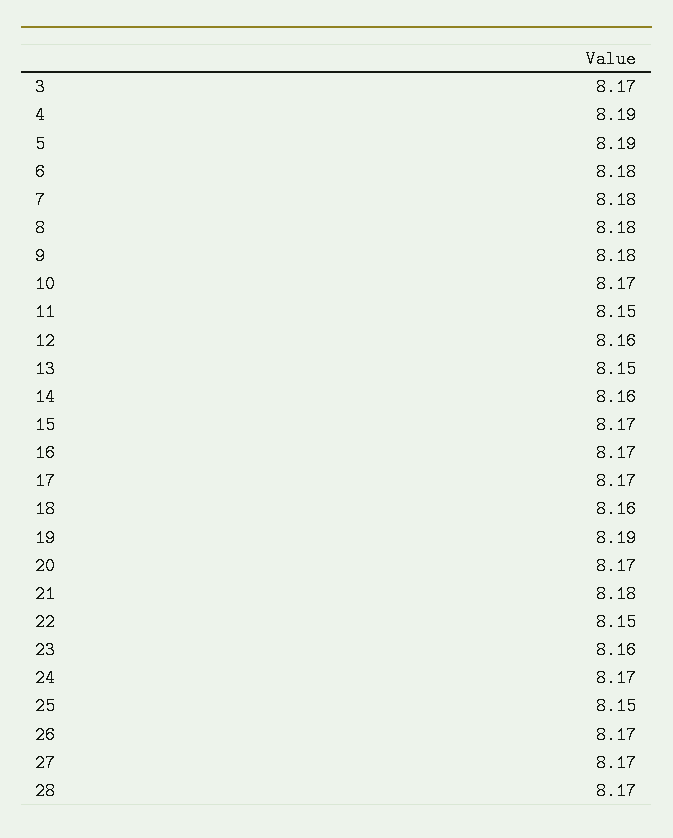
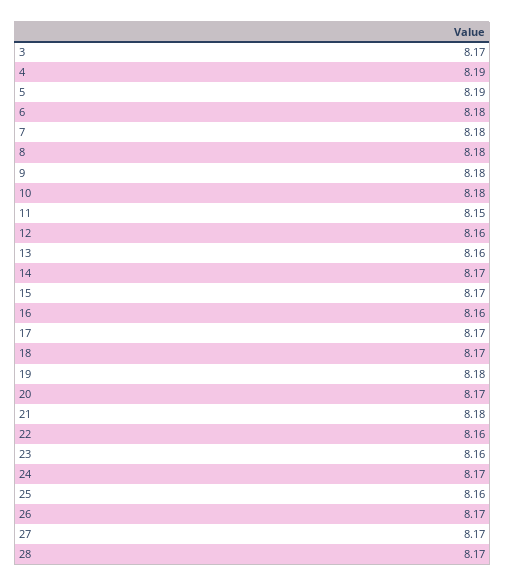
10: 8.17 -> 8.18
13: 8.15 -> 8.16
14: 8.16 -> 8.17
16: 8.17 -> 8.16
18: 8.16 -> 8.17
19: 8.19 -> 8.18
22: 8.15 -> 8.16
25: 8.15 -> 8.16

